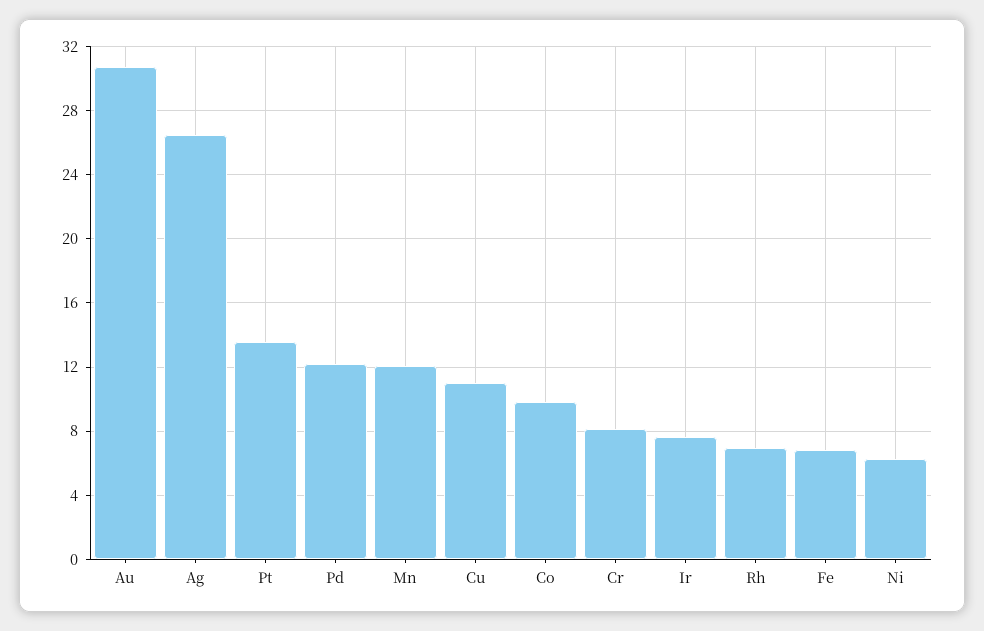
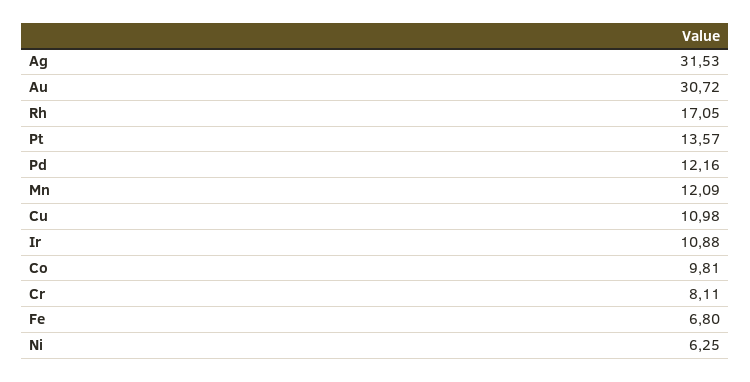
Ag: 26.5 -> 31.53
Ir: 7.5 -> 10.88
Rh: 7 -> 17.05

